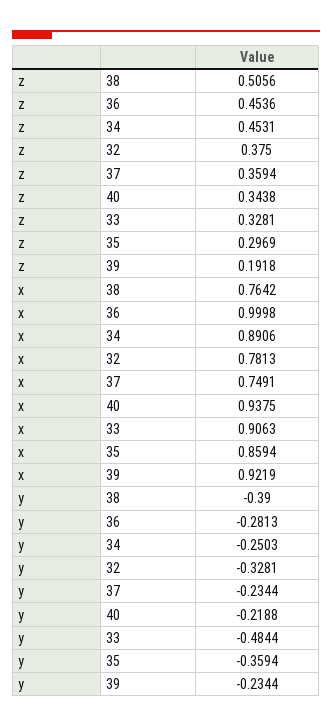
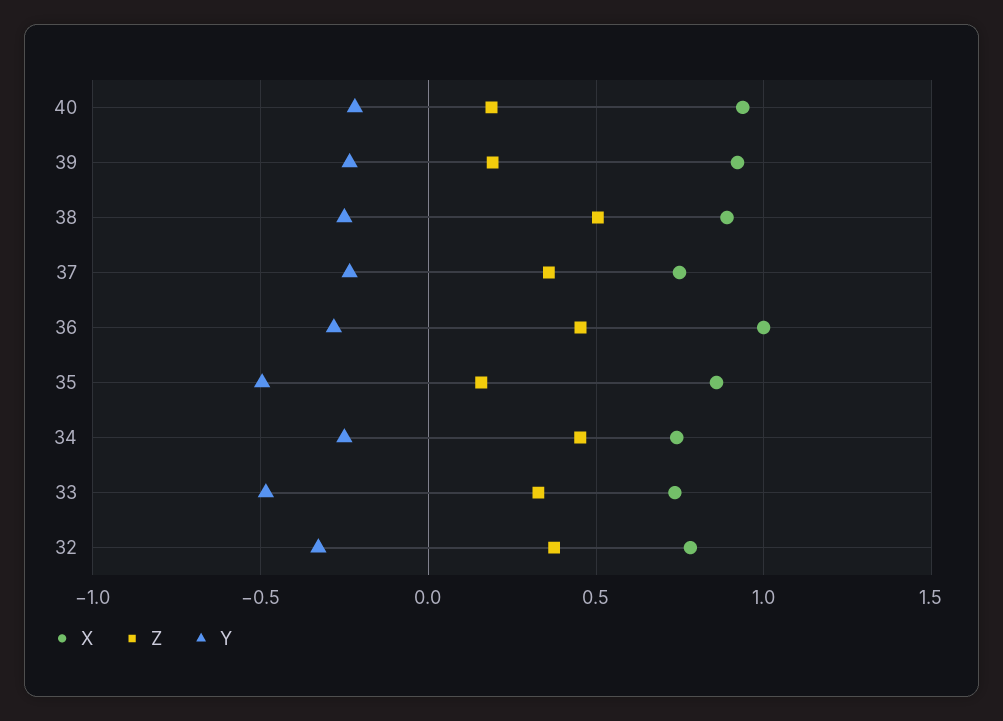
z, 40: 0.3438 -> 0.2
z, 35: 0.2969 -> 0.15
x, 38: 0.7642 -> 0.9
x, 34: 0.8906 -> 0.75
x, 33: 0.9063 -> 0.75
y, 38: -0.39 -> -0.25
y, 35: -0.3594 -> -0.5

